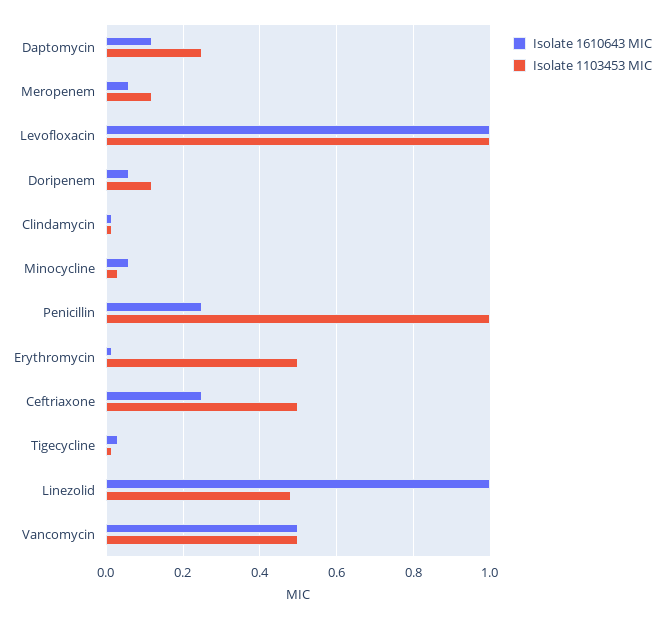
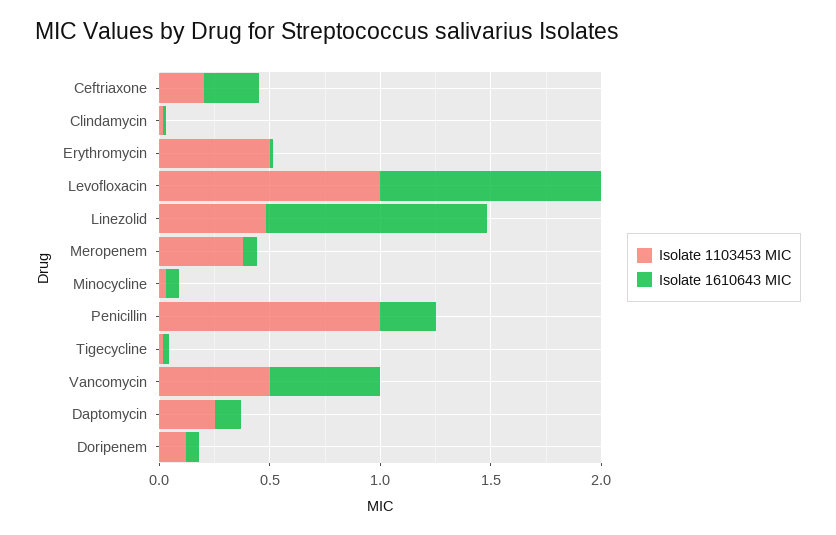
Isolate 1103453 MIC, Meropenem: 0.12 -> 0.4
Isolate 1103453 MIC, Ceftriaxone: 0.5 -> 0.2

